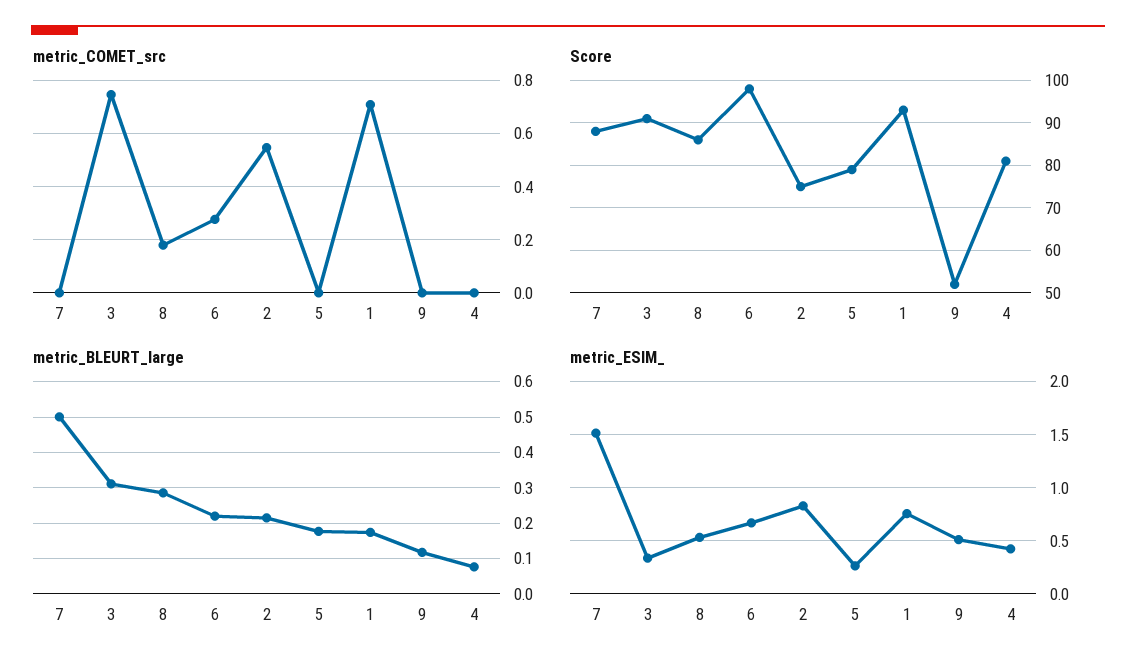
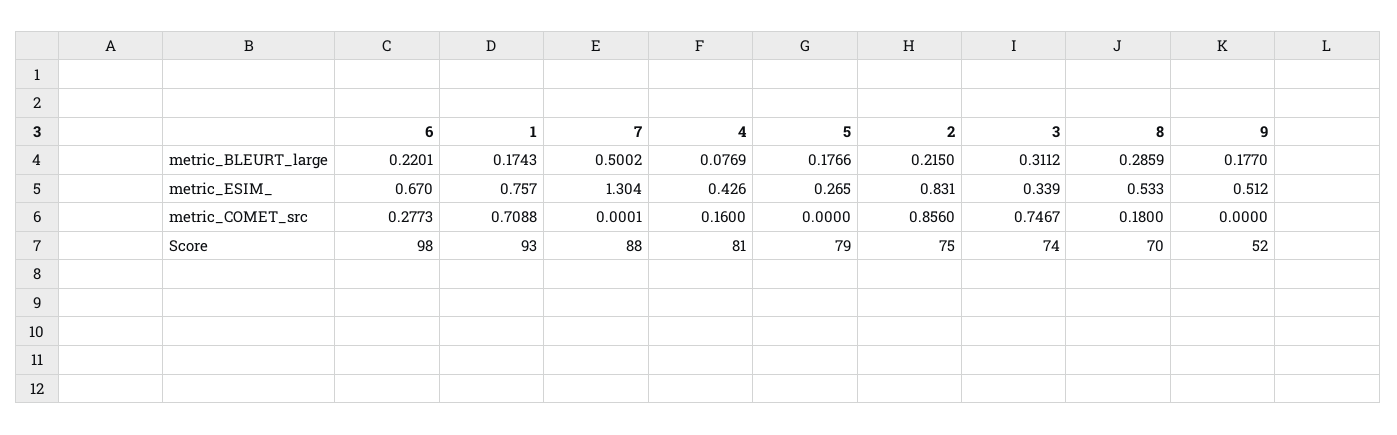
metric_COMET_src, 2: 0.55 -> 0.856
metric_COMET_src, 4: 0 -> 0.16
Score, 3: 90 -> 74
Score, 8: 85 -> 70
metric_BLEURT_large, 9: 0.12 -> 0.177
metric_ESIM_, 7: 1.5 -> 1.304

